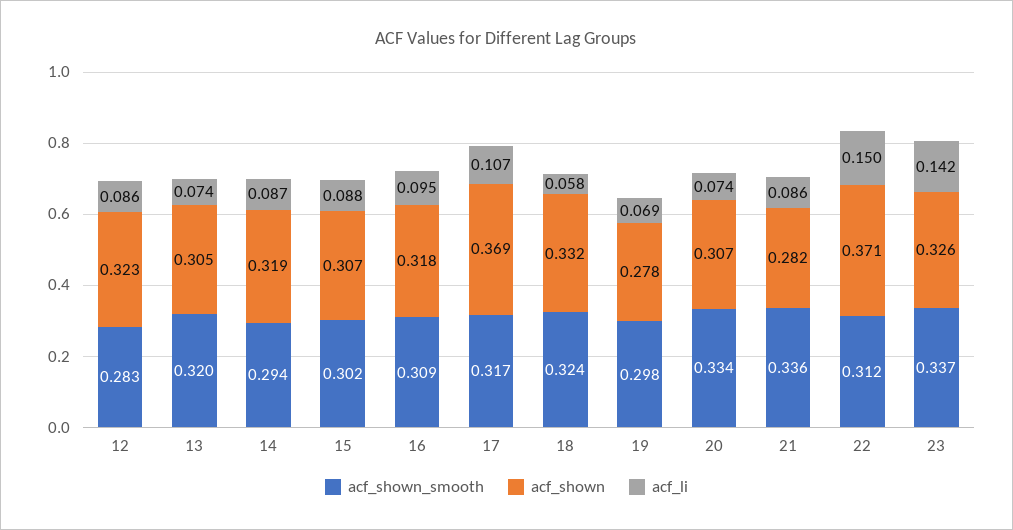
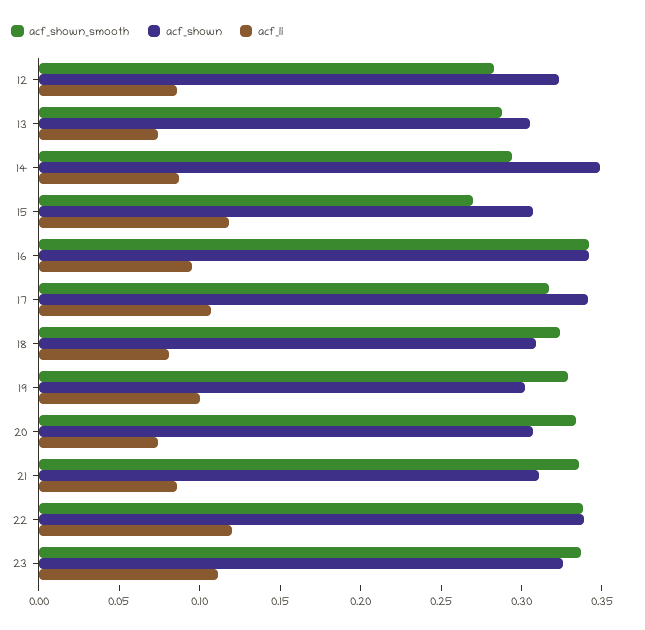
acf_shown_smooth, 13: 0.32 -> 0.29
acf_shown, 14: 0.319 -> 0.35
acf_shown_smooth, 15: 0.302 -> 0.27
acf_li, 15: 0.088 -> 0.12
acf_shown_smooth, 16: 0.309 -> 0.34
acf_shown, 16: 0.318 -> 0.34
acf_shown, 17: 0.369 -> 0.34
acf_shown, 18: 0.332 -> 0.31
acf_li, 18: 0.058 -> 0.08
acf_shown_smooth, 19: 0.298 -> 0.33
acf_shown, 19: 0.278 -> 0.3
acf_li, 19: 0.069 -> 0.1
acf_shown, 21: 0.282 -> 0.31
acf_shown_smooth, 22: 0.312 -> 0.34
acf_shown, 22: 0.371 -> 0.34
acf_li, 22: 0.15 -> 0.12
acf_li, 23: 0.142 -> 0.11

